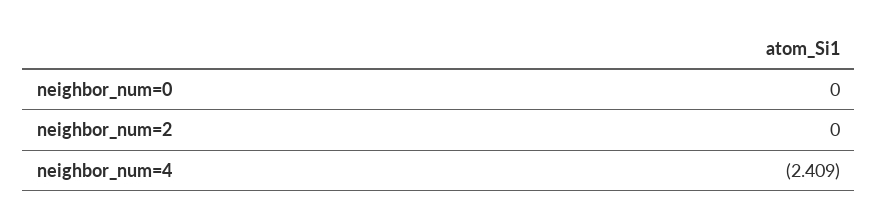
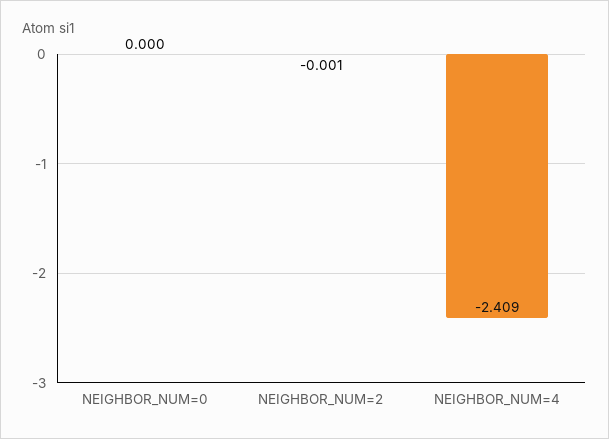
neighbor_num=2: 0 -> -0.001

